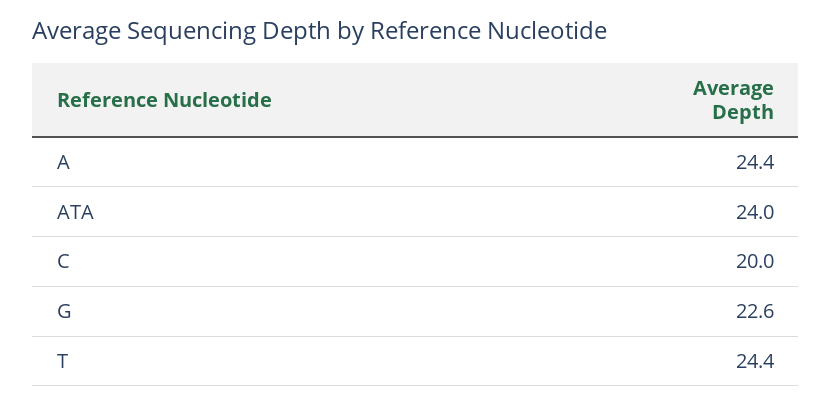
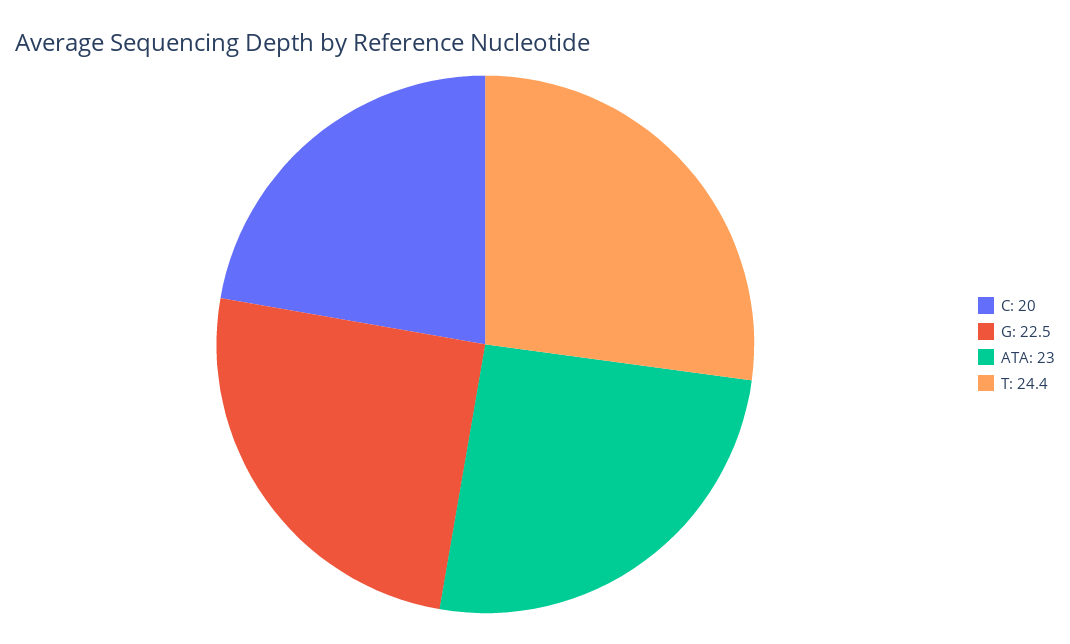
A: 24.4 -> none
ATA: 24 -> 23
G: 22.6 -> 22.5

